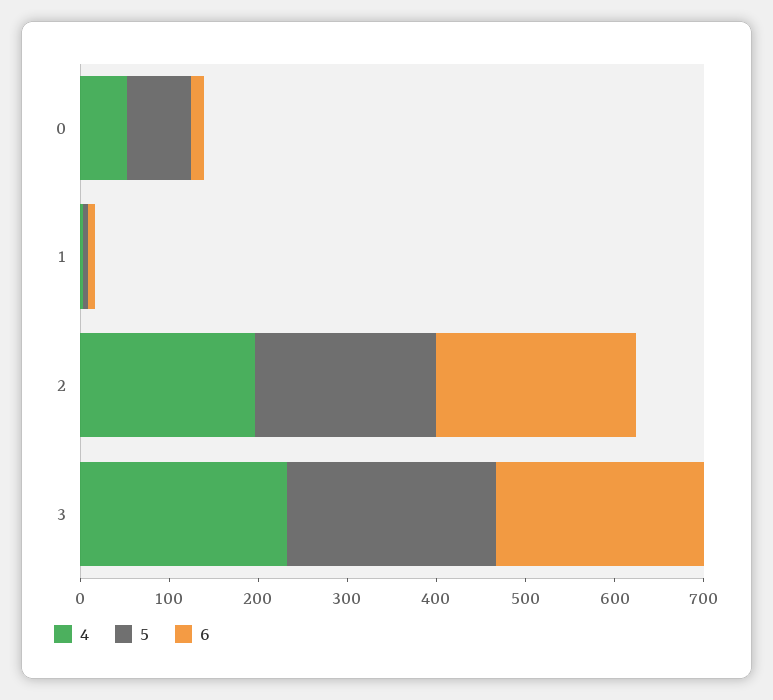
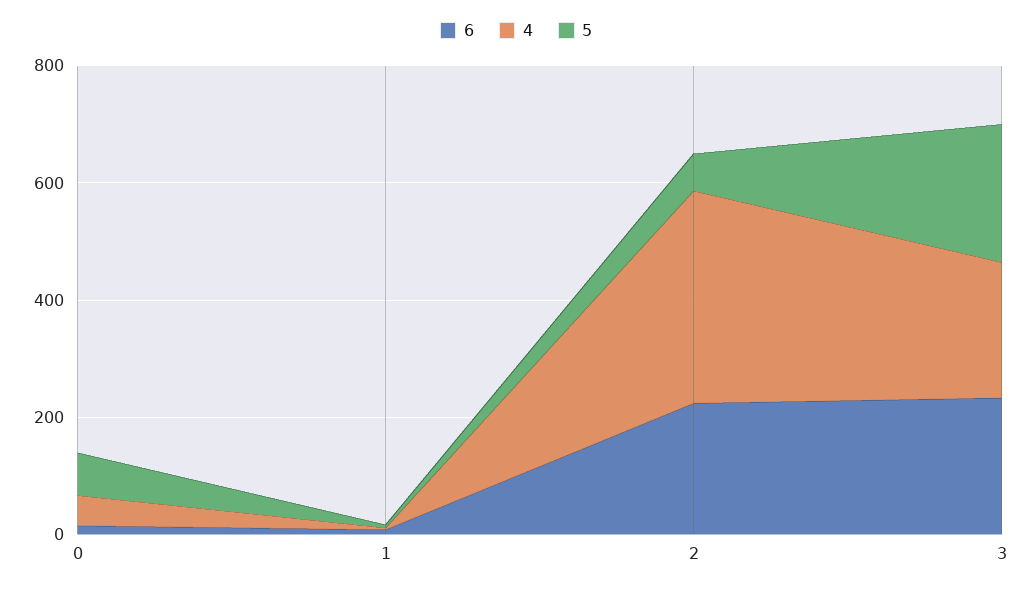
4, 2: 200 -> 350
5, 2: 200 -> 50

